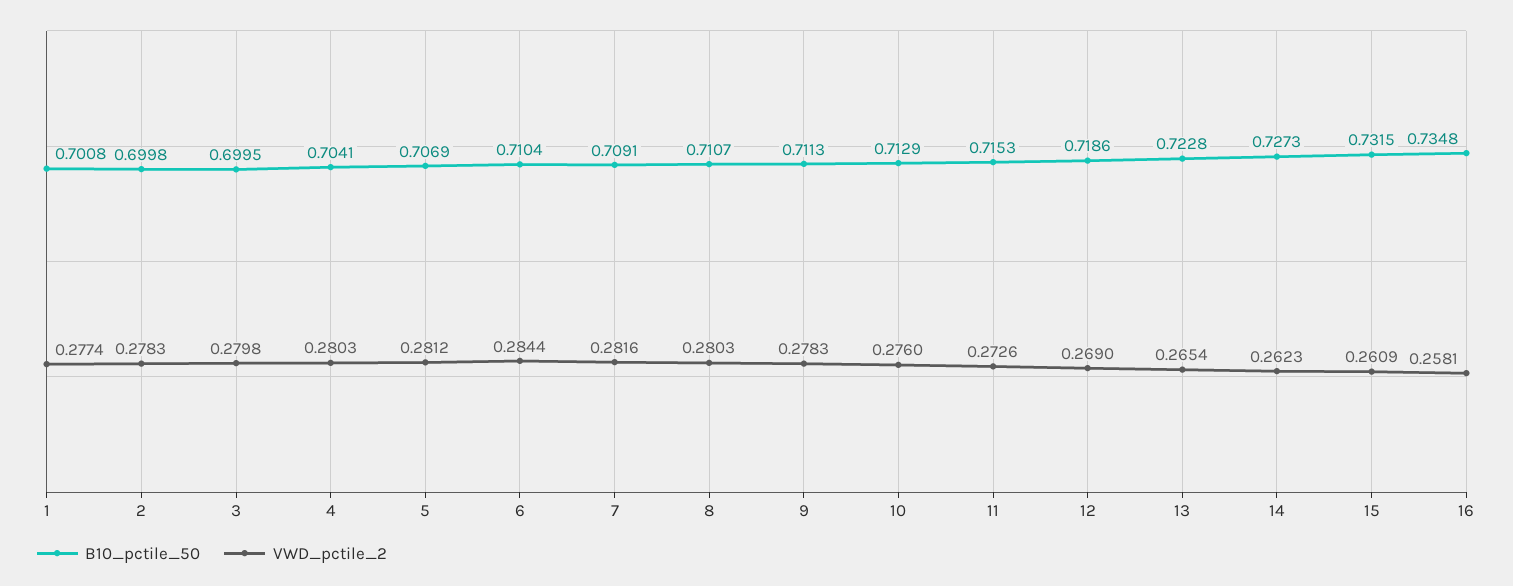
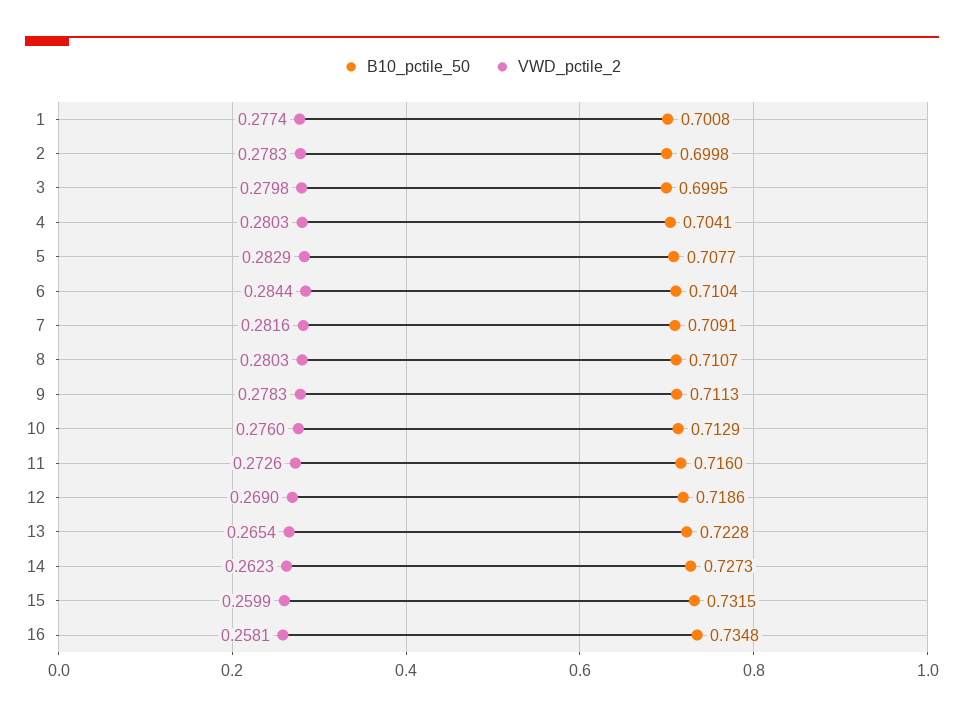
B10_pctile_50, 5: 0.7069 -> 0.7077
VWD_pctile_2, 5: 0.2812 -> 0.2829
B10_pctile_50, 11: 0.7153 -> 0.716
VWD_pctile_2, 15: 0.2609 -> 0.2599

